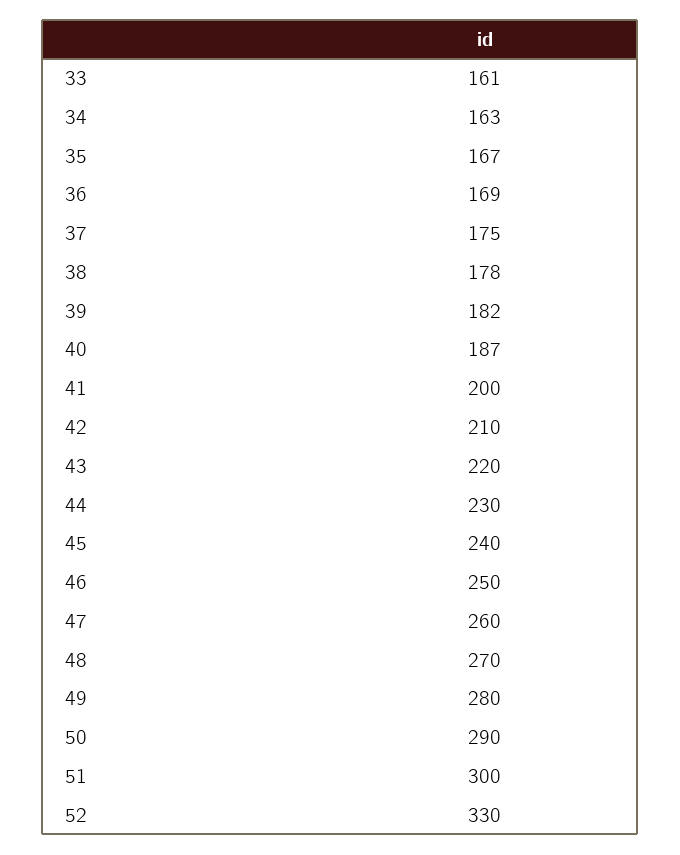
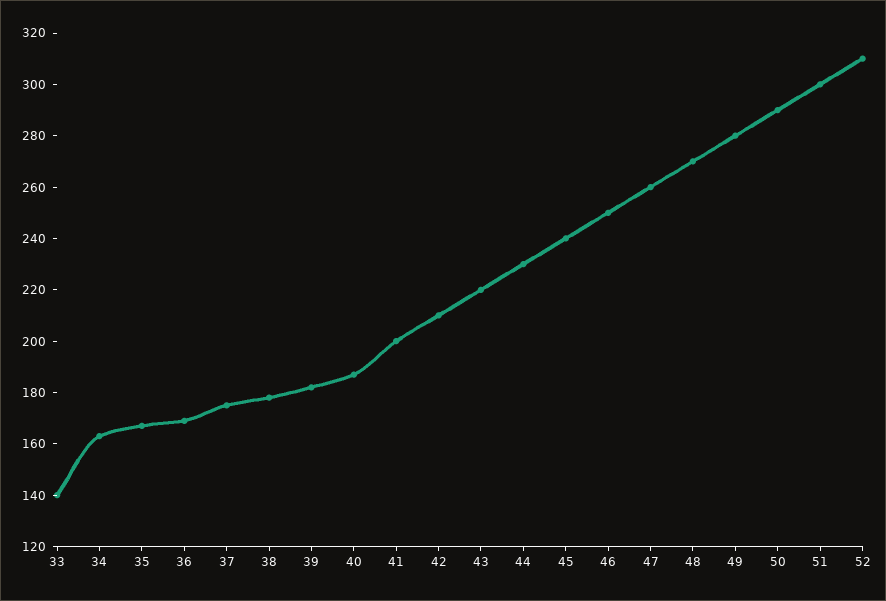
33: 161 -> 140
52: 330 -> 310

